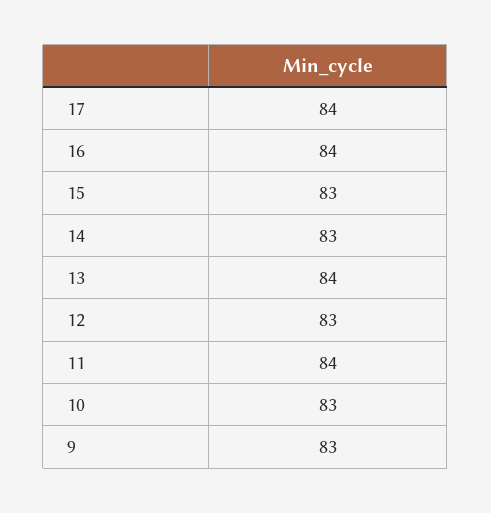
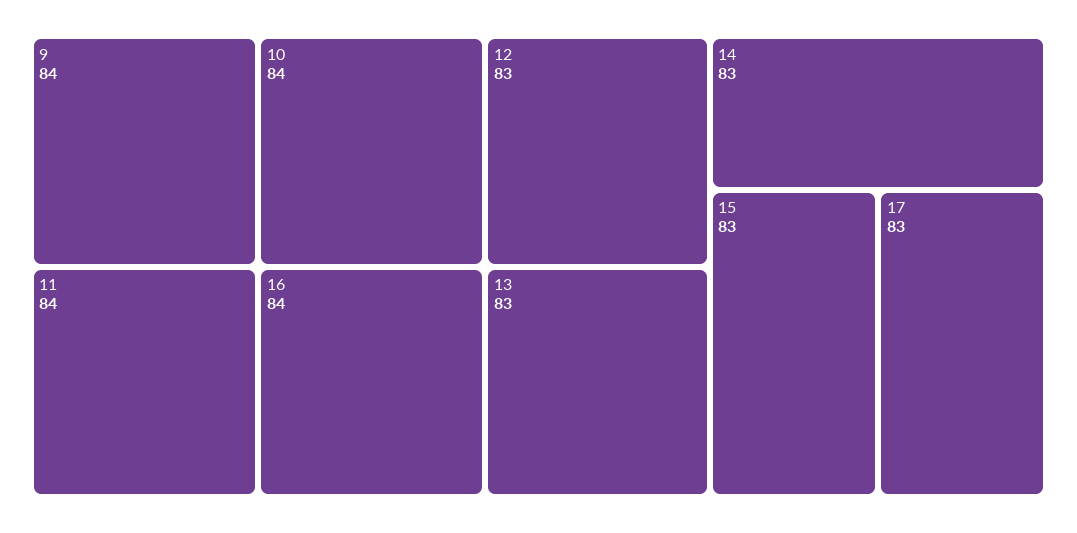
17: 84 -> 83
13: 84 -> 83
10: 83 -> 84
9: 83 -> 84

